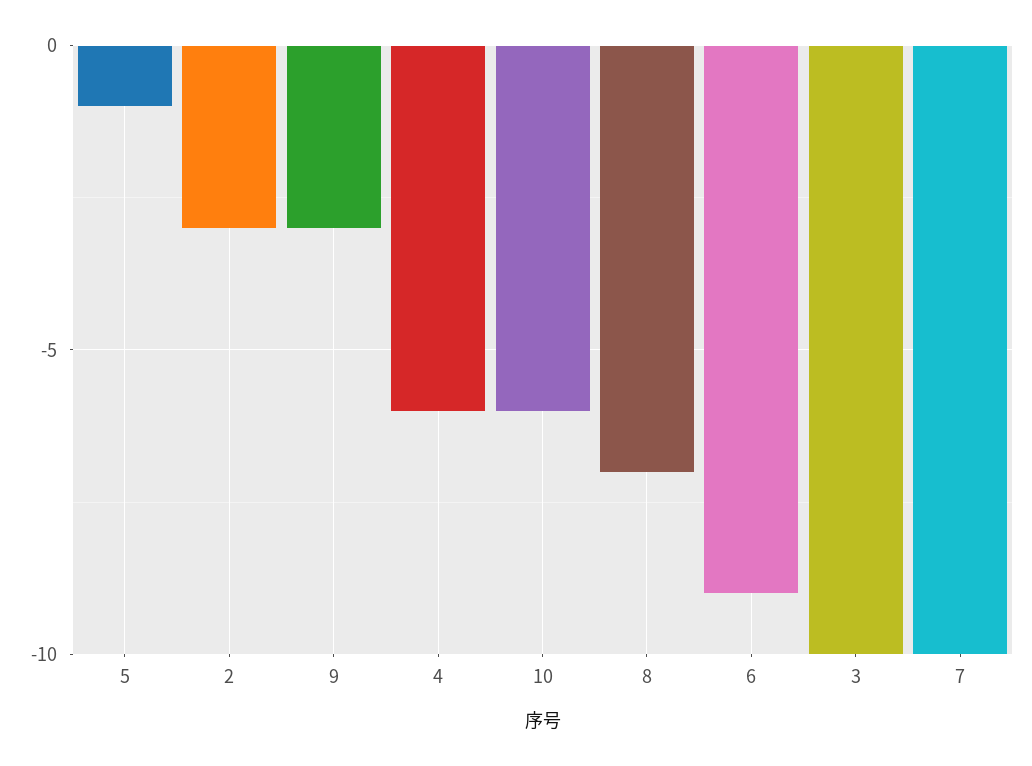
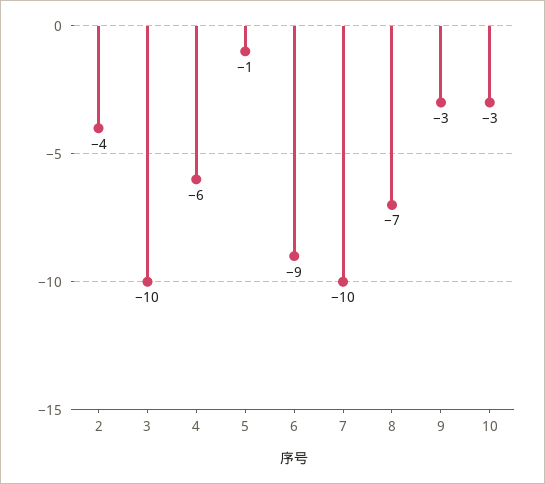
2: -3 -> -4
10: -6 -> -3

